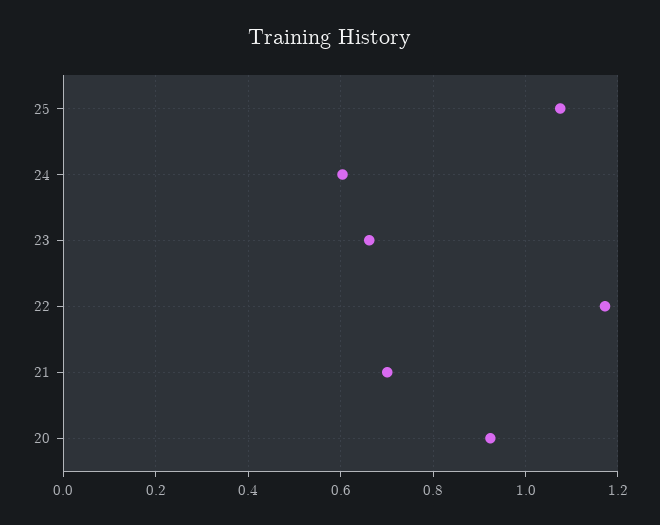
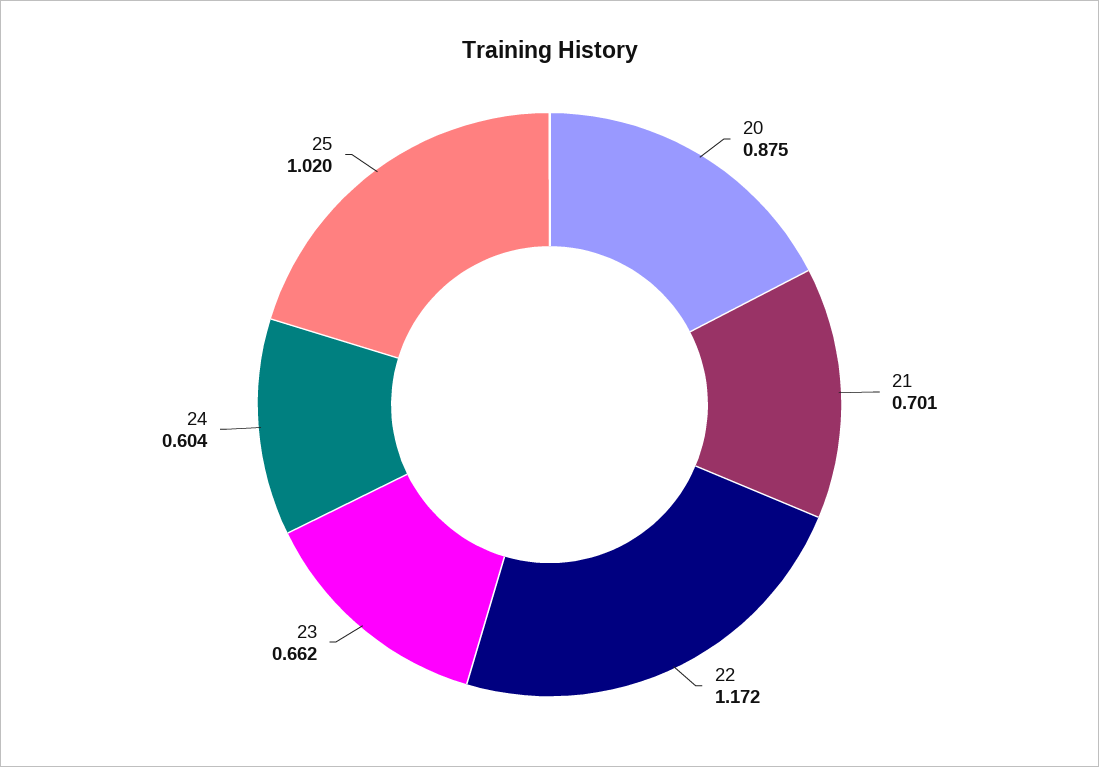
25: 1.08 -> 1.02
20: 0.92 -> 0.875

